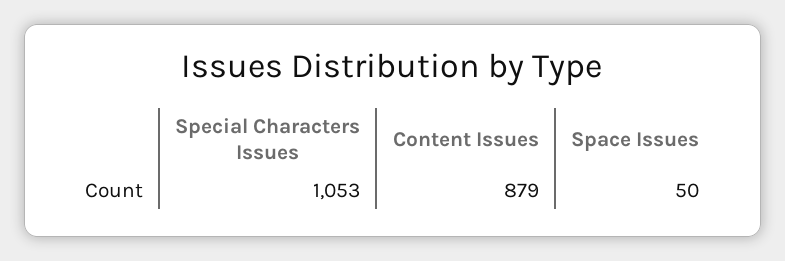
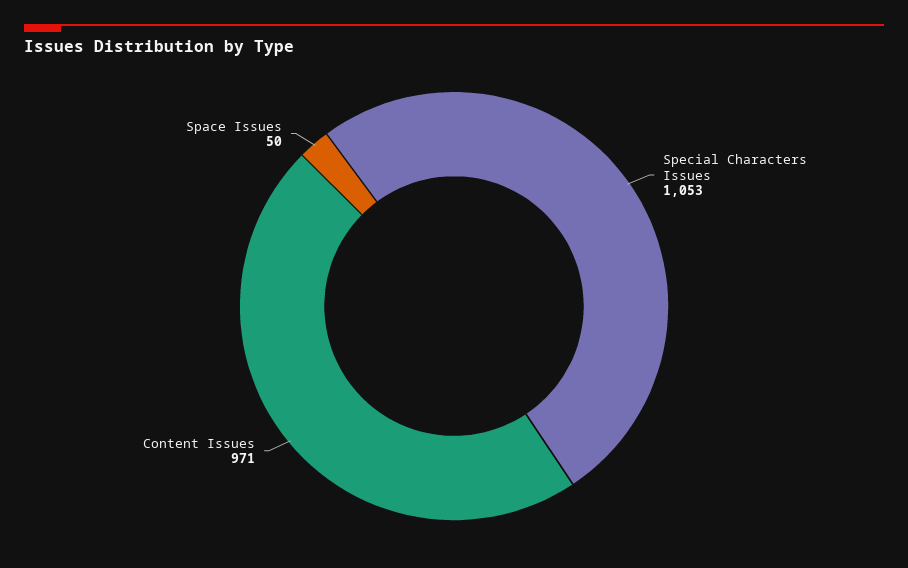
Content Issues: 879 -> 971

